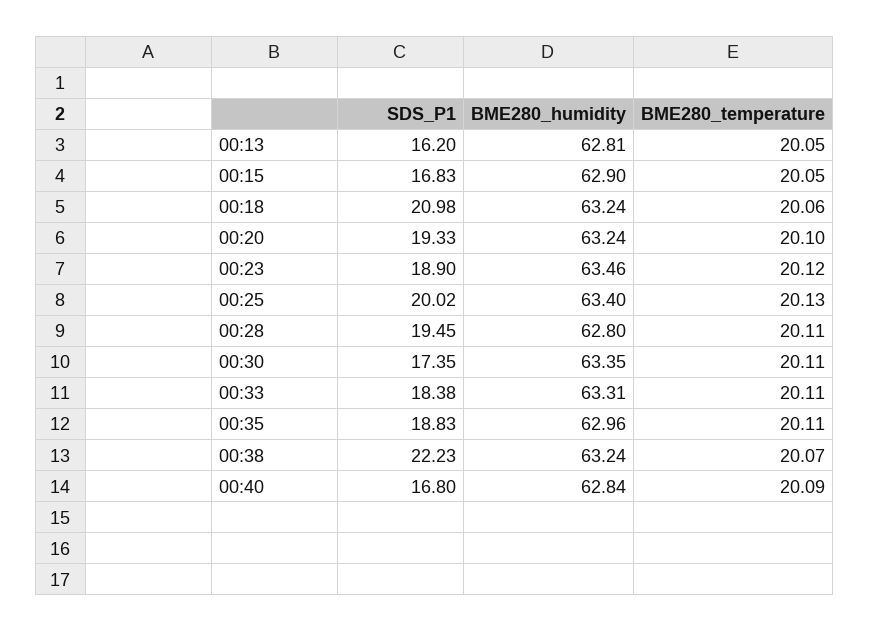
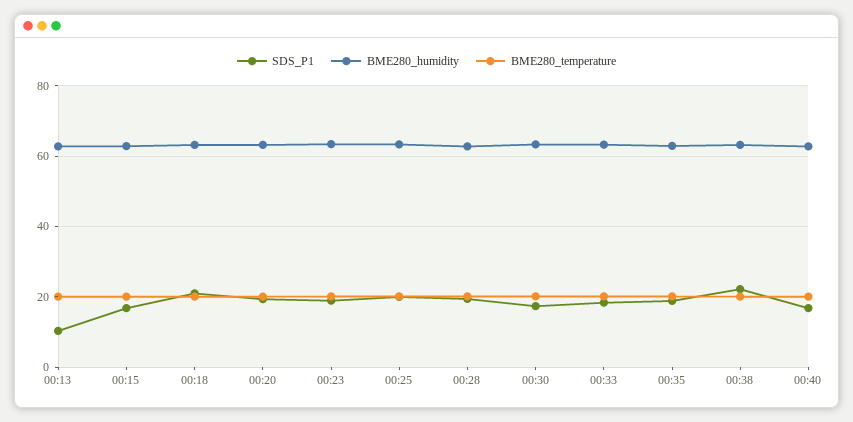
SDS_P1, 00:13: 16.2 -> 10

